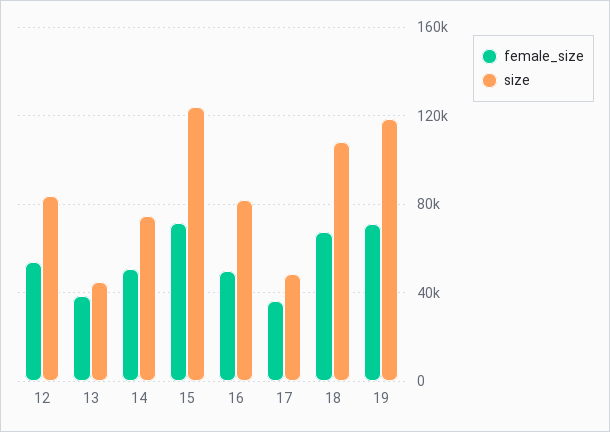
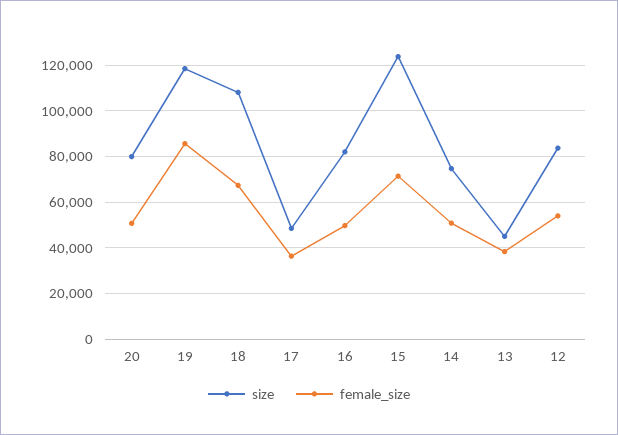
female_size, 19: 70000 -> 85000
size, 20: none -> 80000
female_size, 20: none -> 50000

